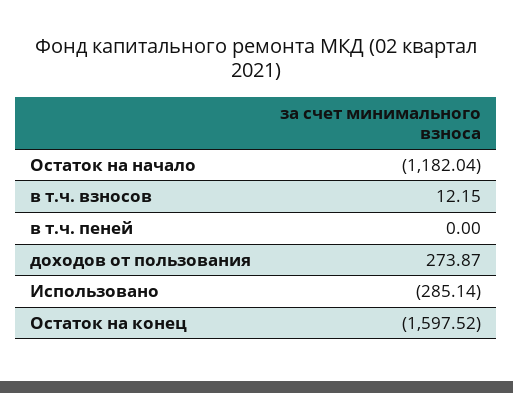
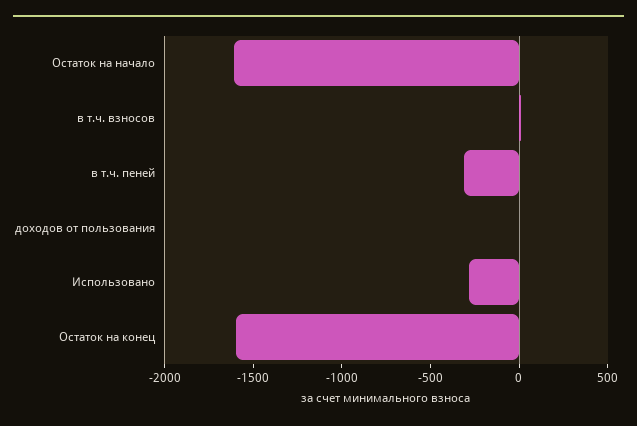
Остаток на начало: -1182.04 -> -1600
в т.ч. пеней: 0 -> -300
доходов от пользования: 273.87 -> 0

